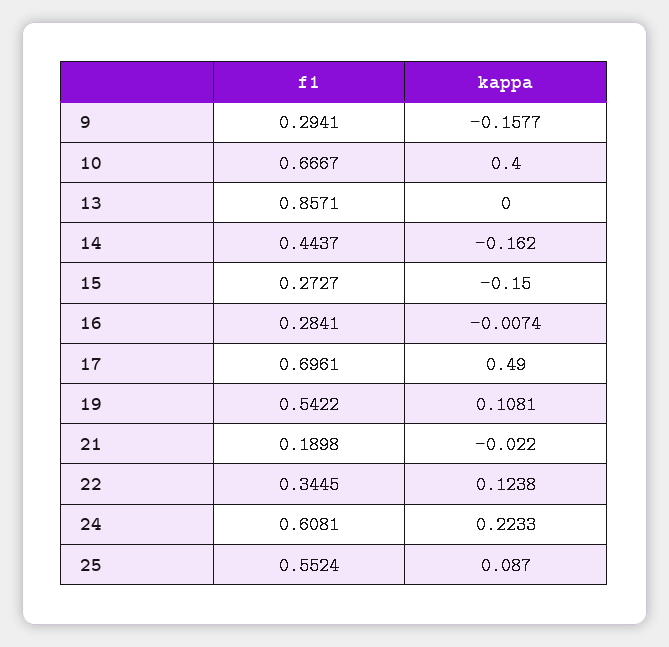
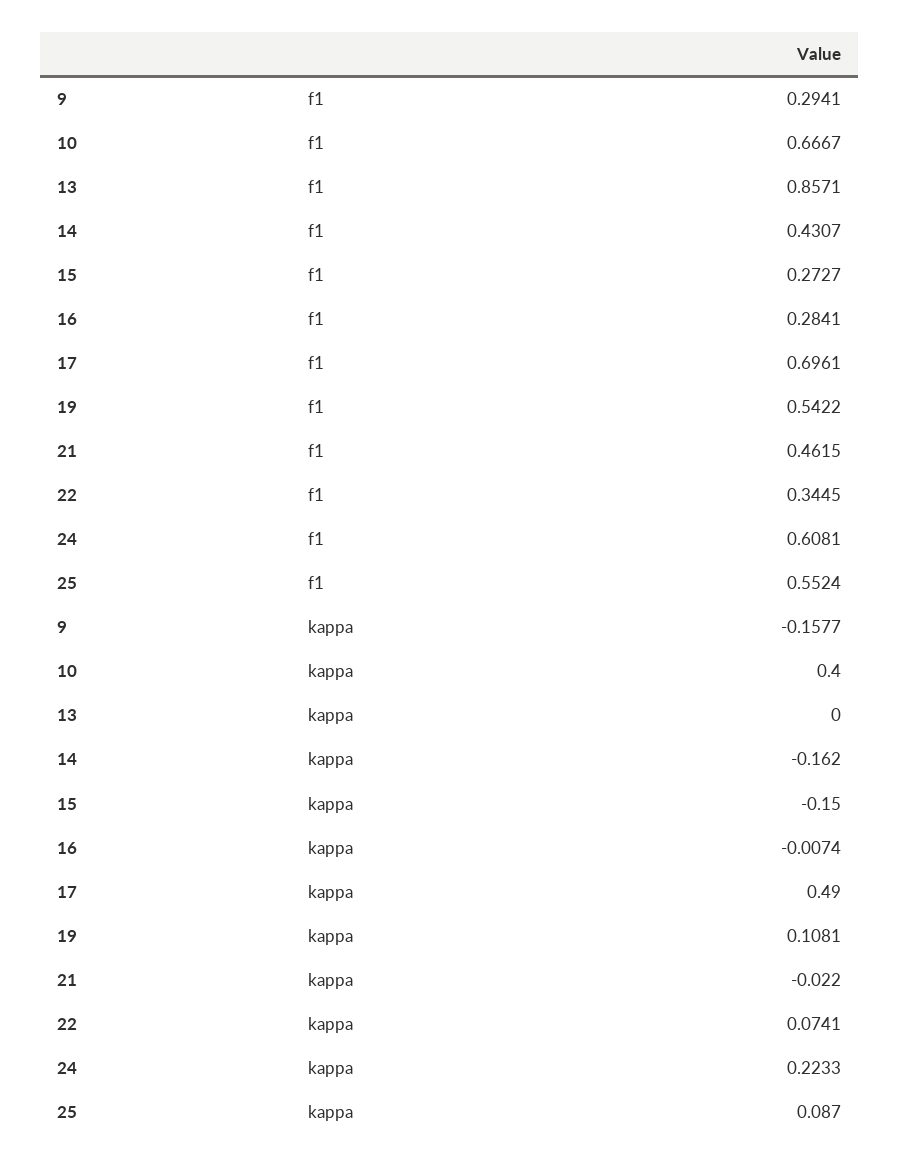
f1, 14: 0.4437 -> 0.4307
f1, 21: 0.1898 -> 0.4615
kappa, 22: 0.1238 -> 0.0741

